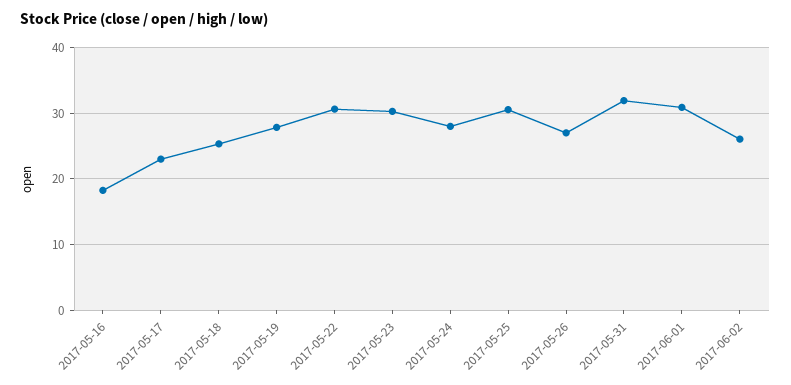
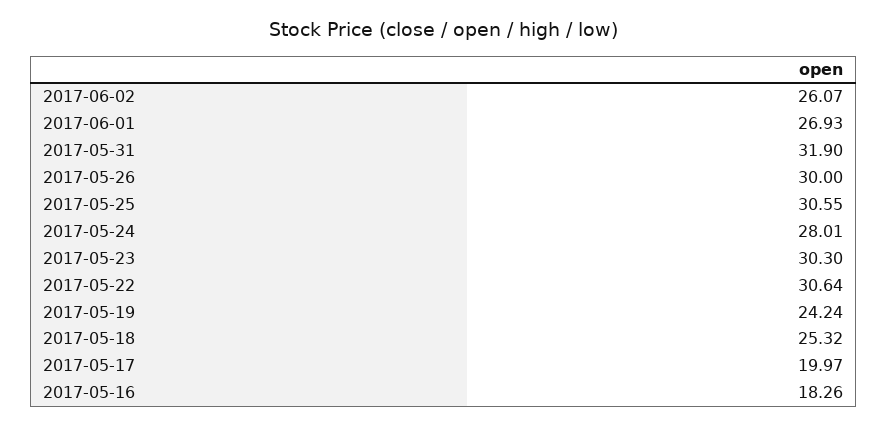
2017-05-17: 23 -> 19.97
2017-05-19: 28 -> 24.24
2017-05-26: 27 -> 30
2017-06-01: 31 -> 26.93

